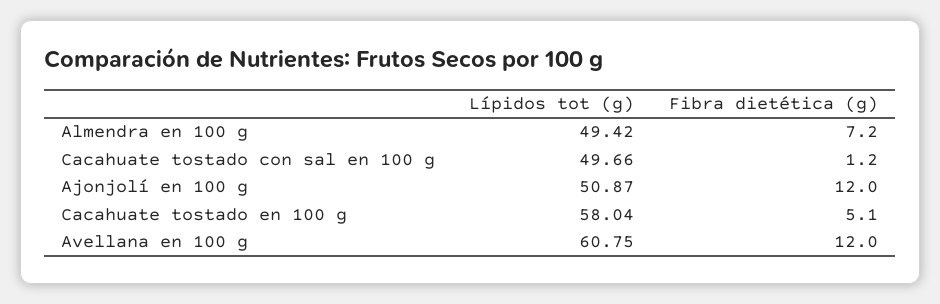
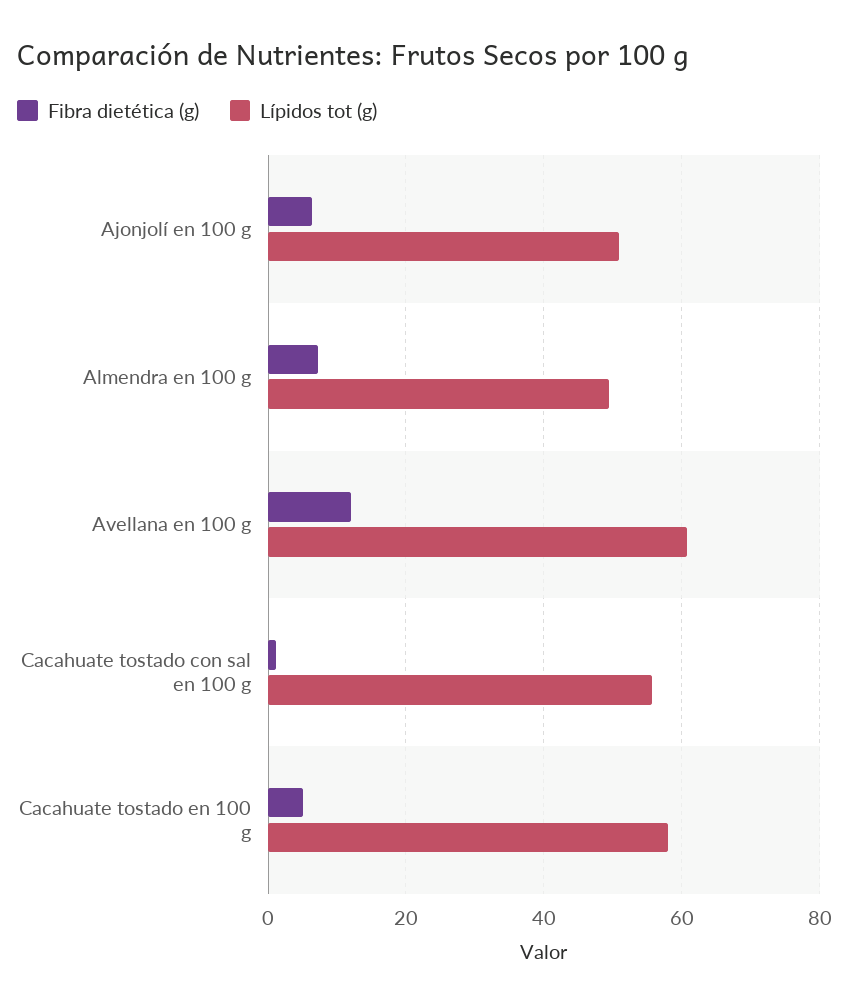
Lípidos tot (g), Cacahuate tostado con sal en 100 g: 49.66 -> 56
Fibra dietética (g), Ajonjolí en 100 g: 12 -> 6

